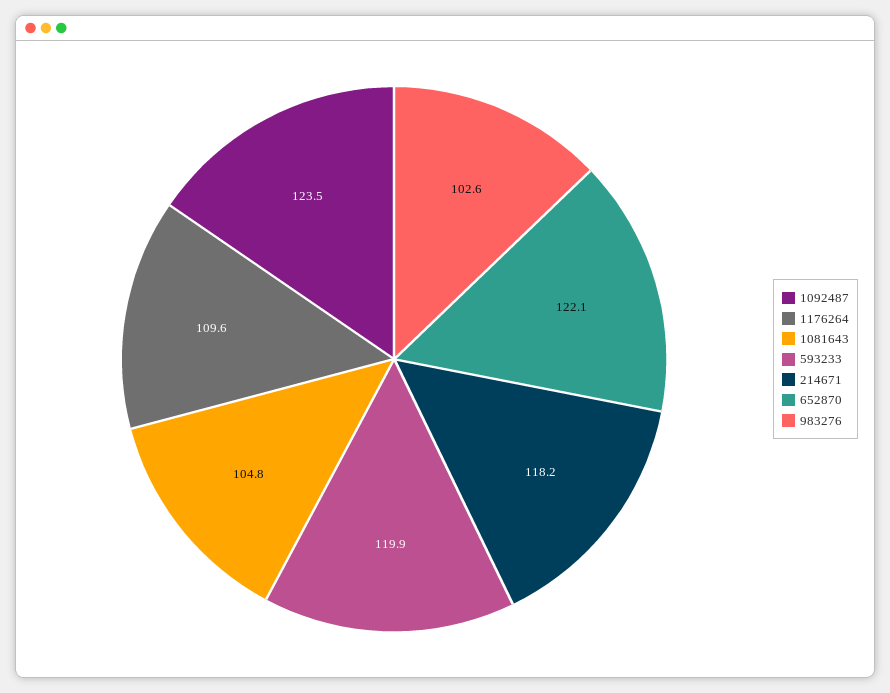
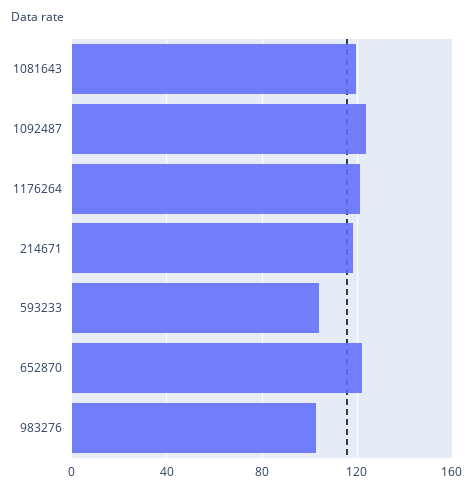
1176264: 109.6 -> 120
1081643: 104.8 -> 120
593233: 119.9 -> 105

